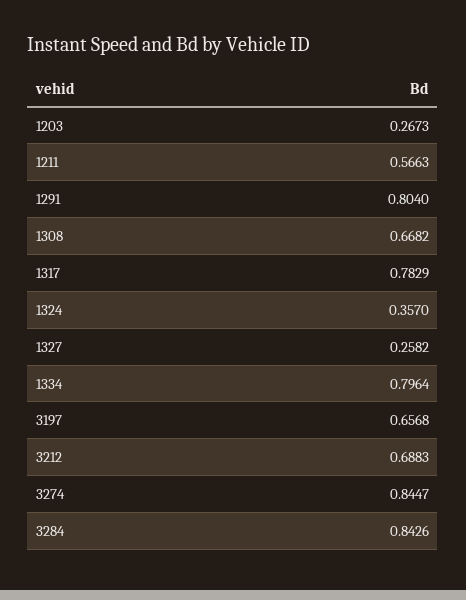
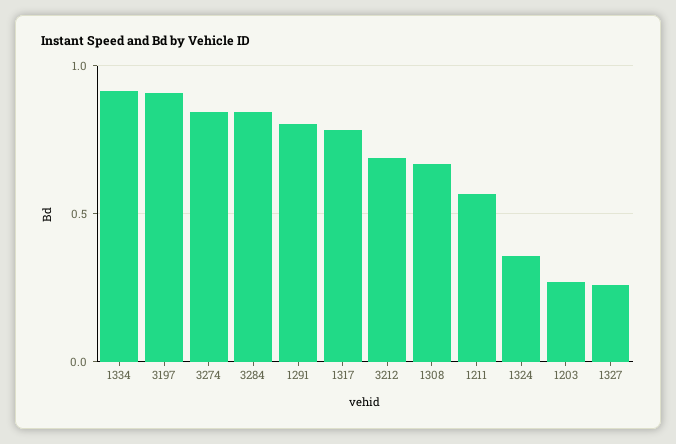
1334: 0.7964 -> 0.9
3197: 0.6568 -> 0.9

